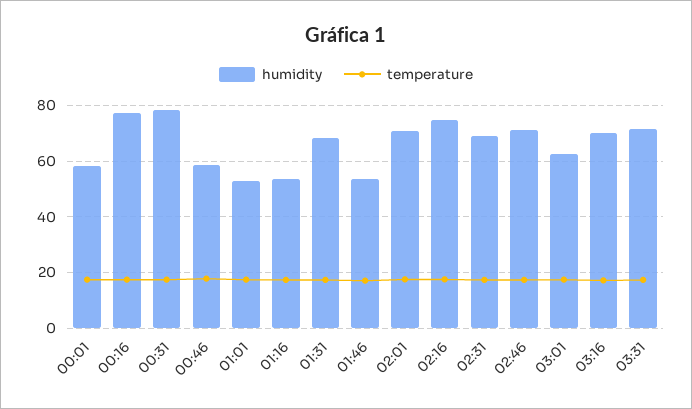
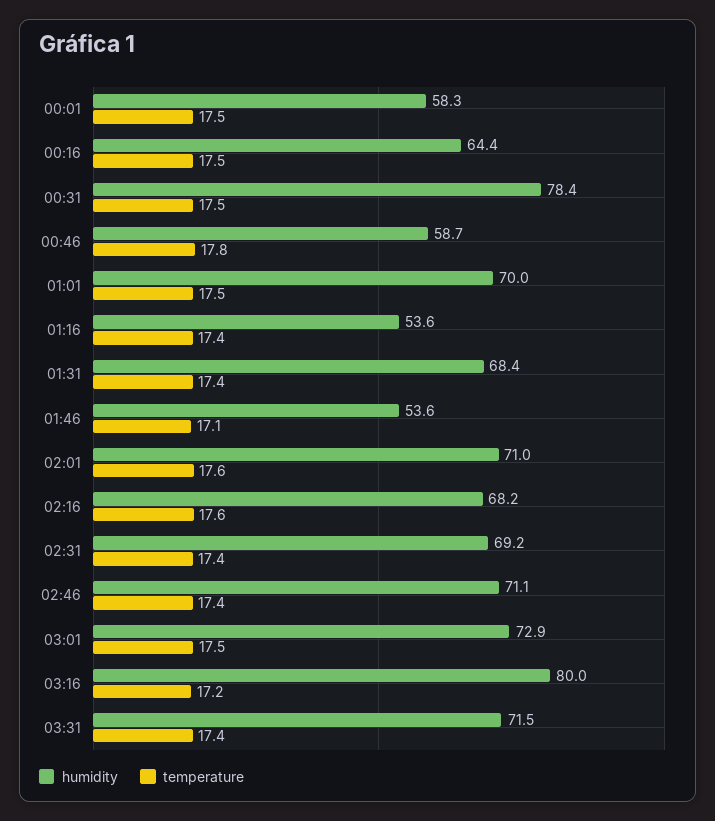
humidity, 00:16: 77.5 -> 64.4
humidity, 01:01: 52.5 -> 70
humidity, 02:16: 75 -> 68.2
humidity, 03:01: 62.5 -> 72.9
humidity, 03:16: 70 -> 80

